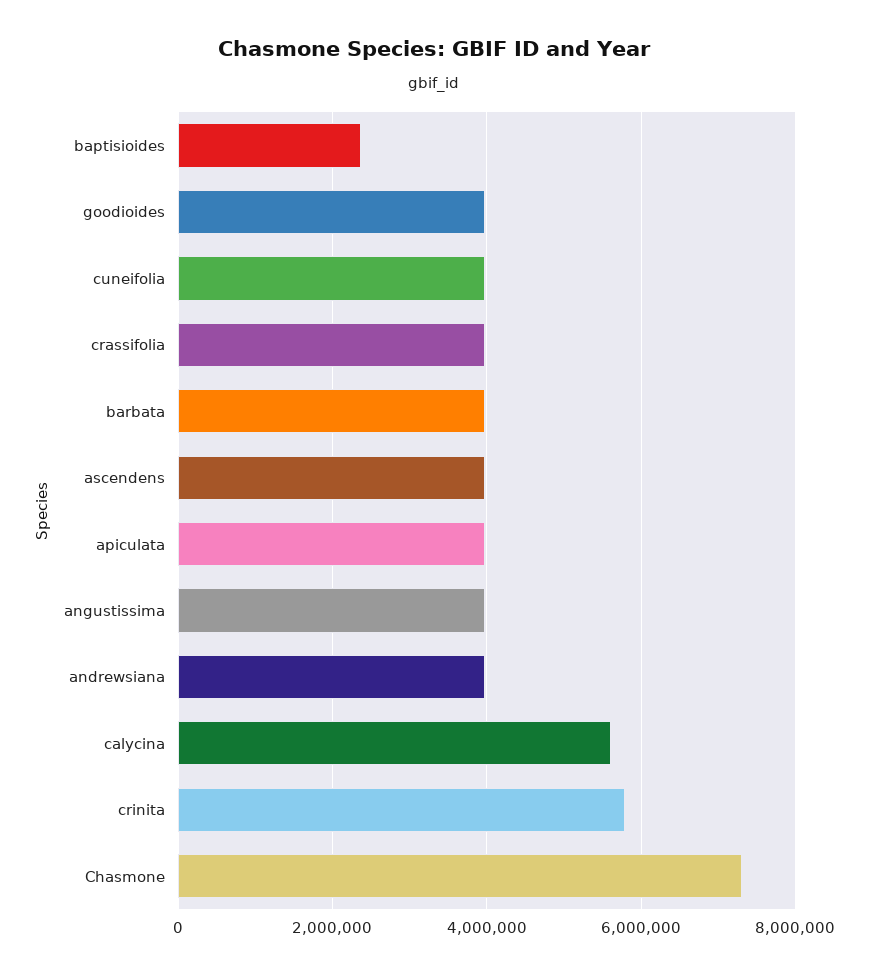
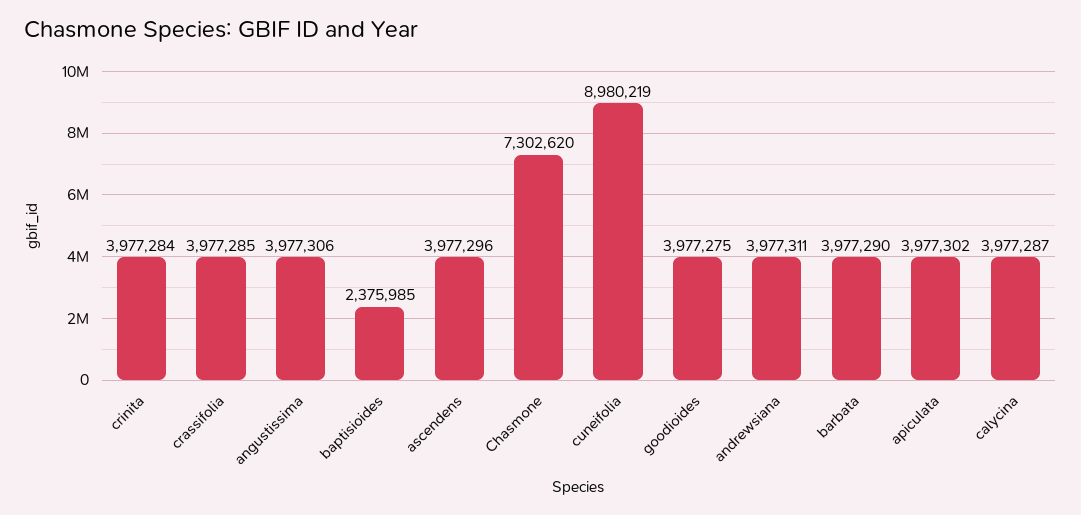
cuneifolia: 4000000 -> 8980219
calycina: 5600000 -> 3977287
crinita: 5800000 -> 3977284

